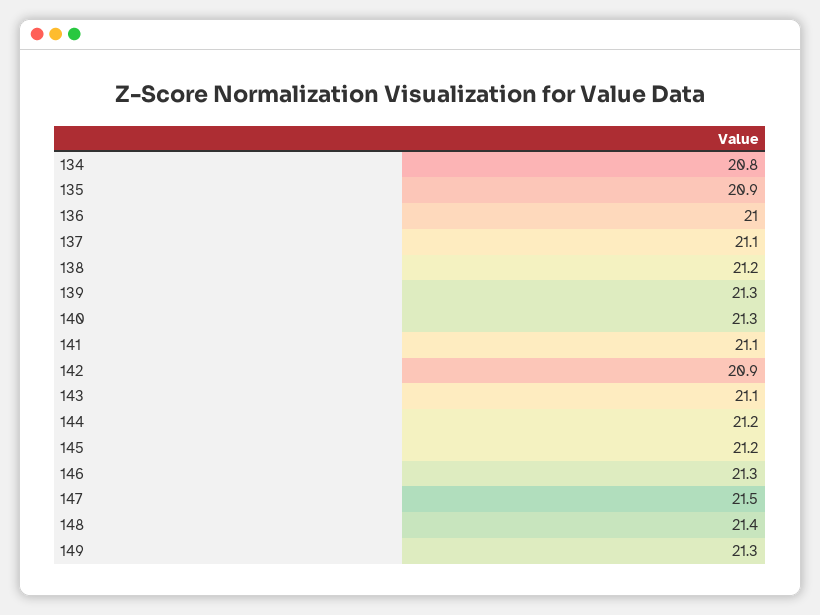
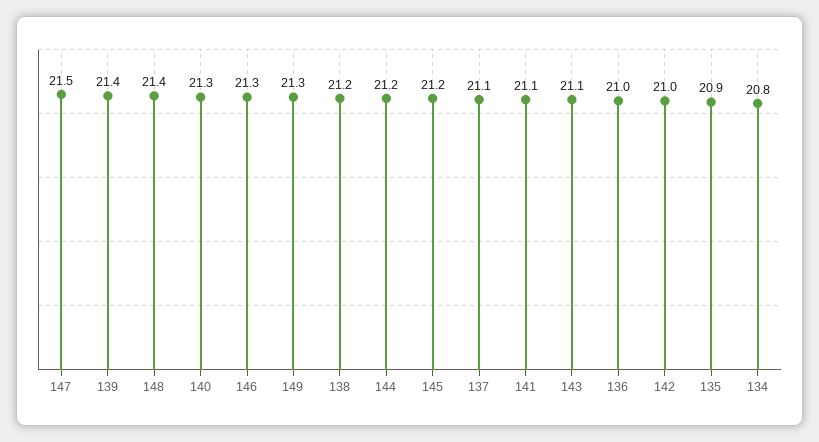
139: 21.3 -> 21.4
142: 20.9 -> 21

